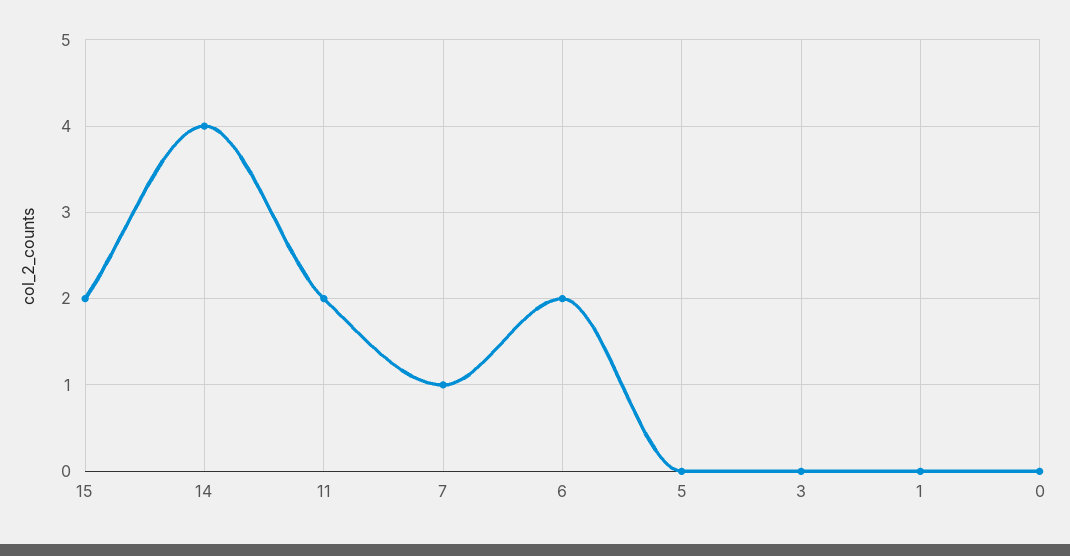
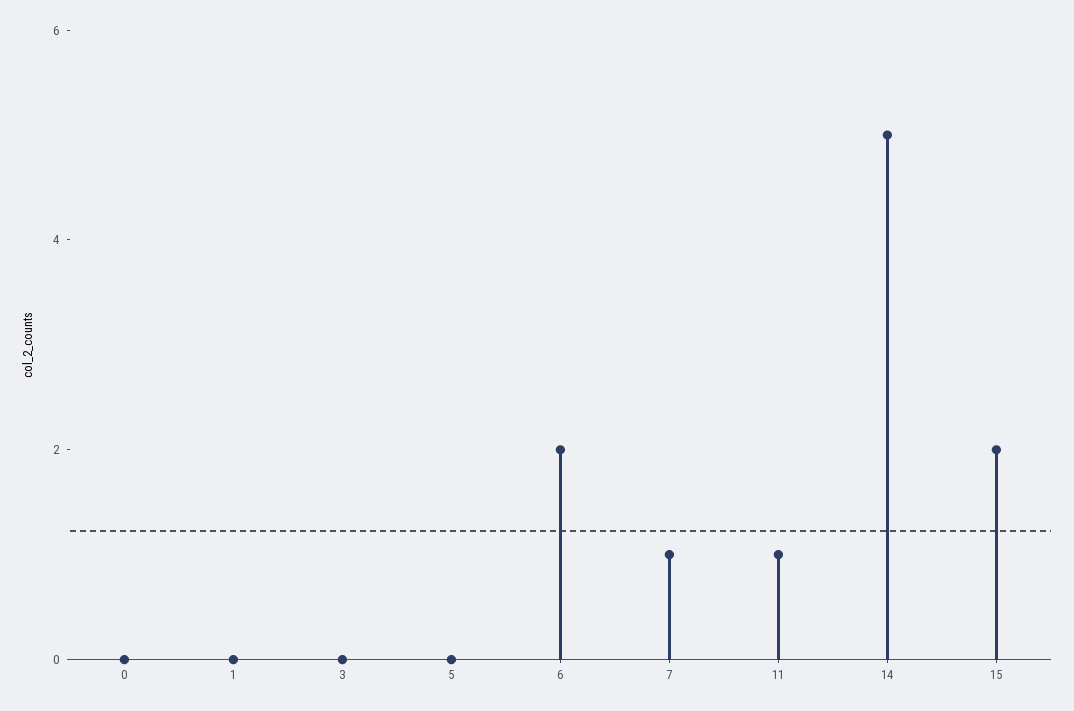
14: 4 -> 5
11: 2 -> 1

